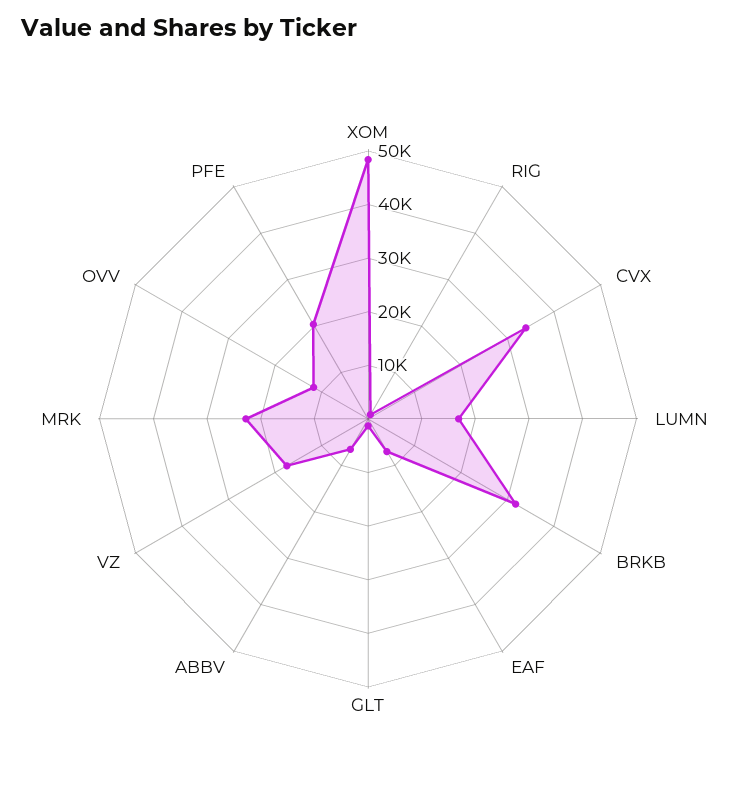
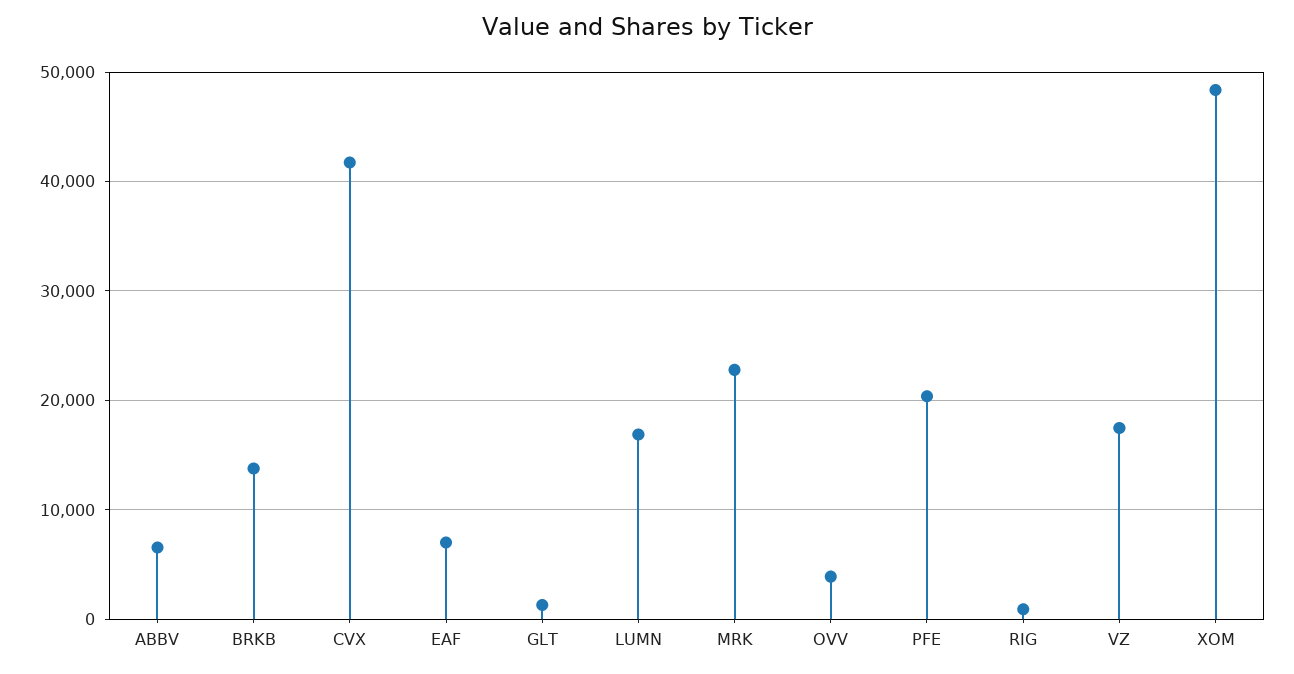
CVX: 34000 -> 42000
BRKB: 32000 -> 14000
OVV: 12000 -> 4000

